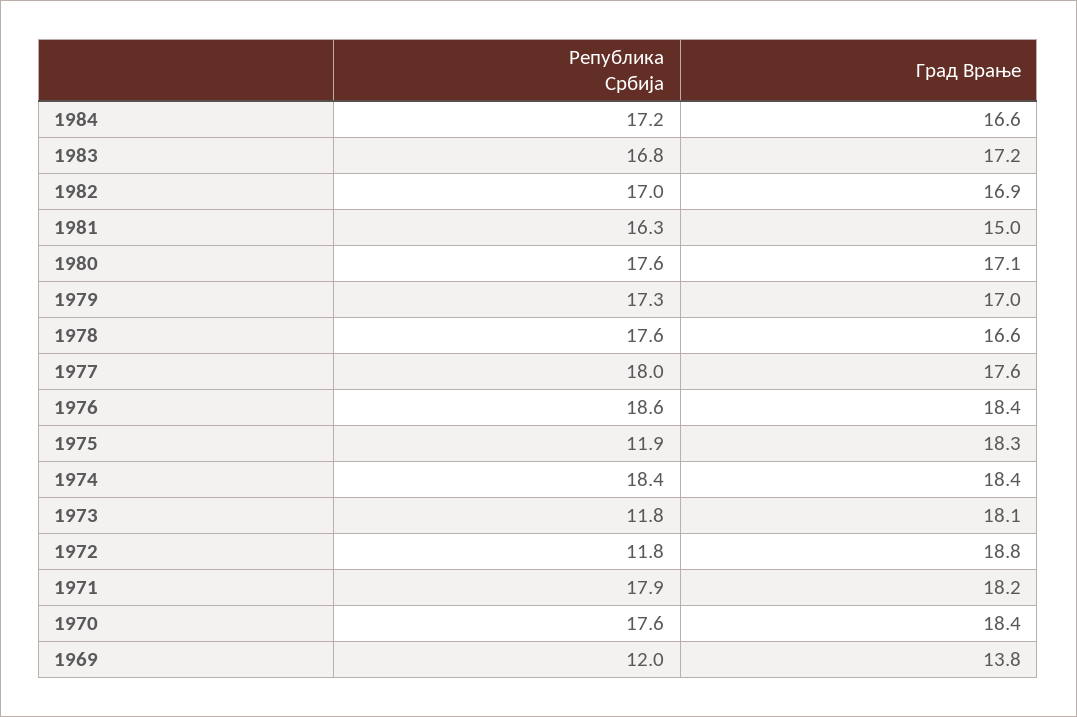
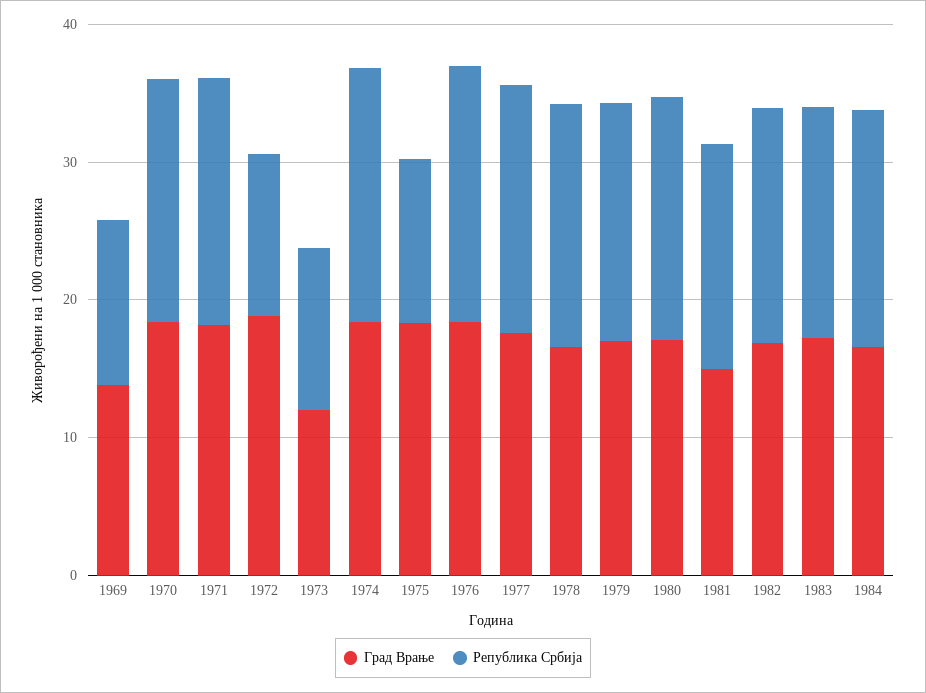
Град Врање, 1973: 18.1 -> 12

